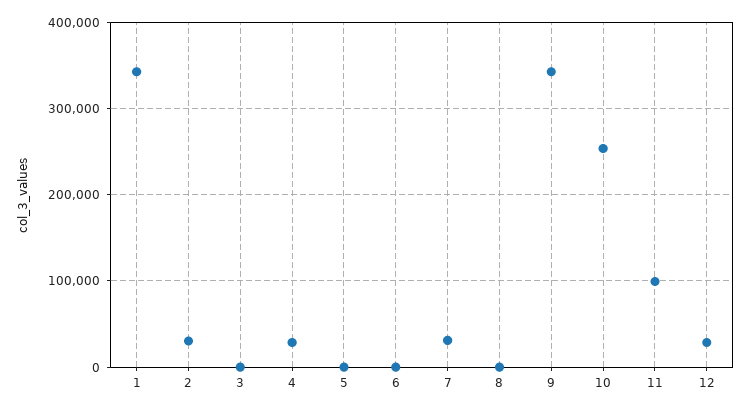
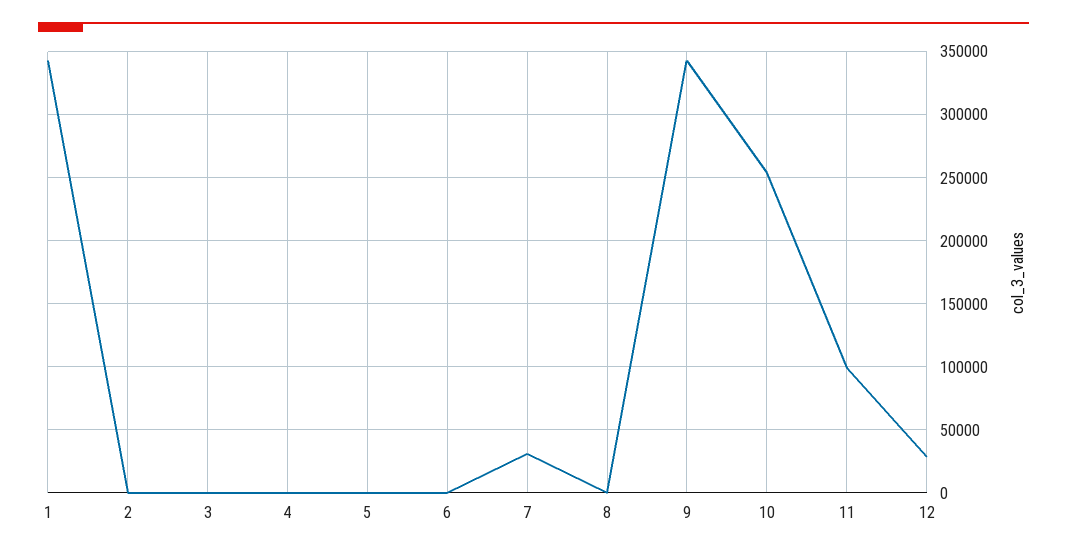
2: 30000 -> 0
4: 30000 -> 0

